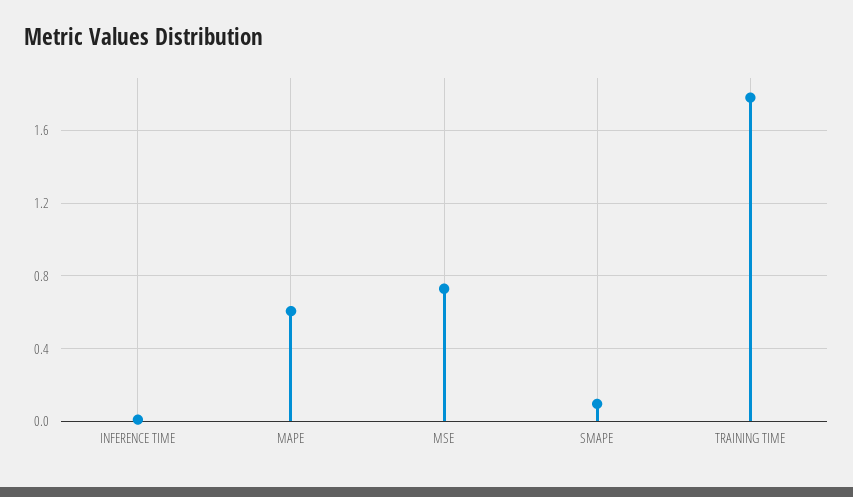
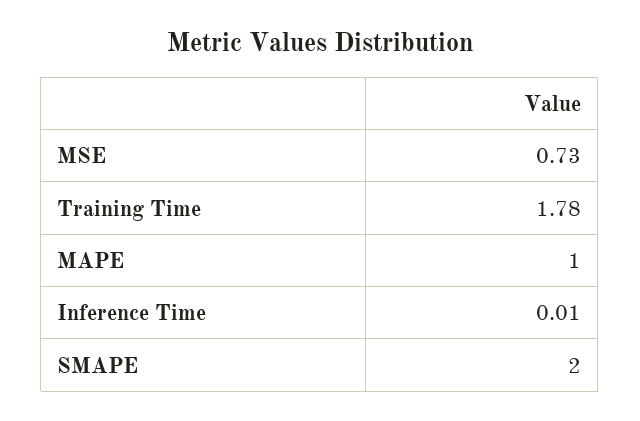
MAPE: 0.6 -> 1
SMAPE: 0.1 -> 2

